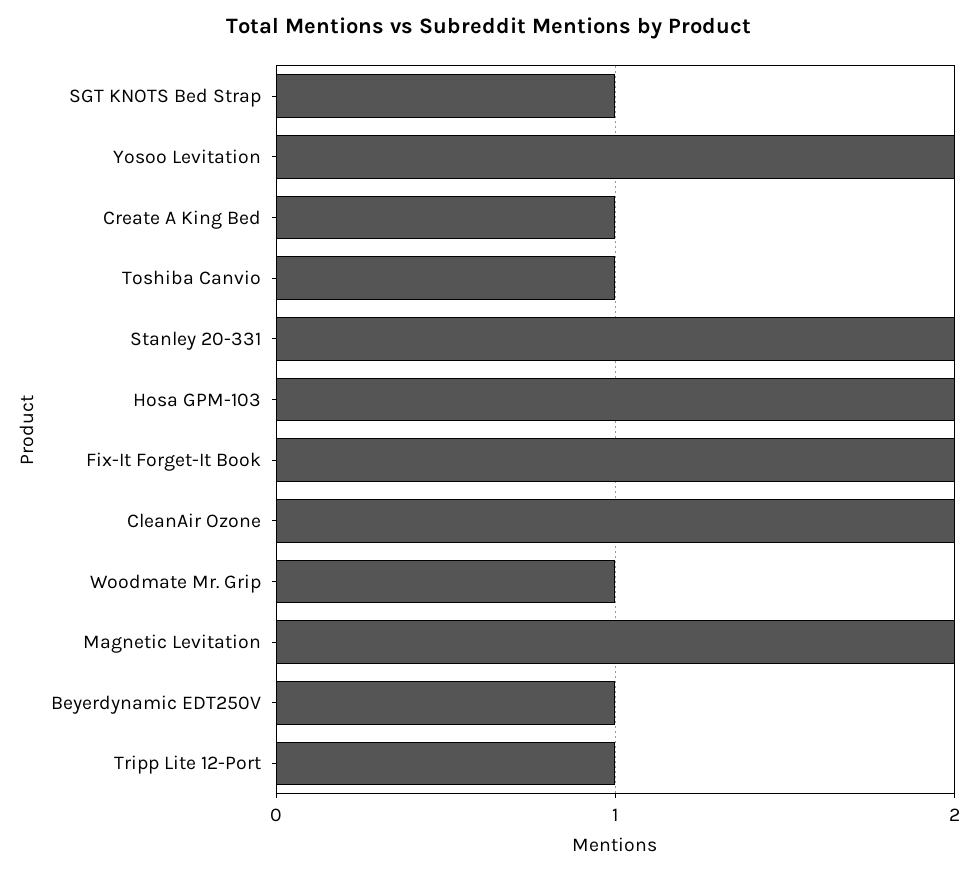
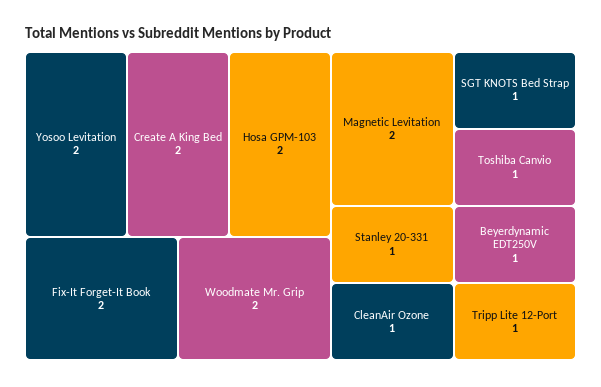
Create A King Bed: 1 -> 2
Stanley 20-331: 2 -> 1
CleanAir Ozone: 2 -> 1
Woodmate Mr. Grip: 1 -> 2

